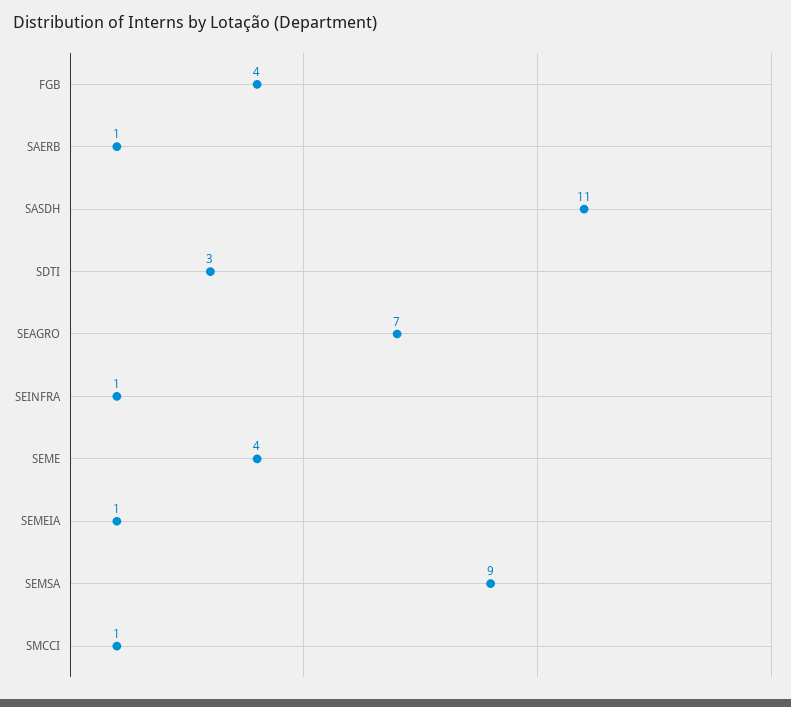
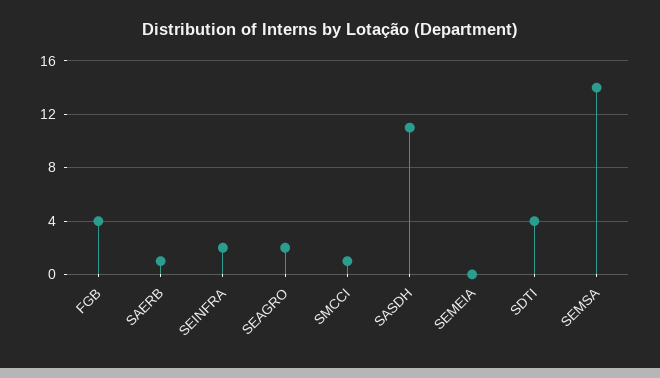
SDTI: 3 -> 4
SEAGRO: 7 -> 2
SEINFRA: 1 -> 2
SEME: 4 -> none
SEMEIA: 1 -> 0
SEMSA: 9 -> 14

